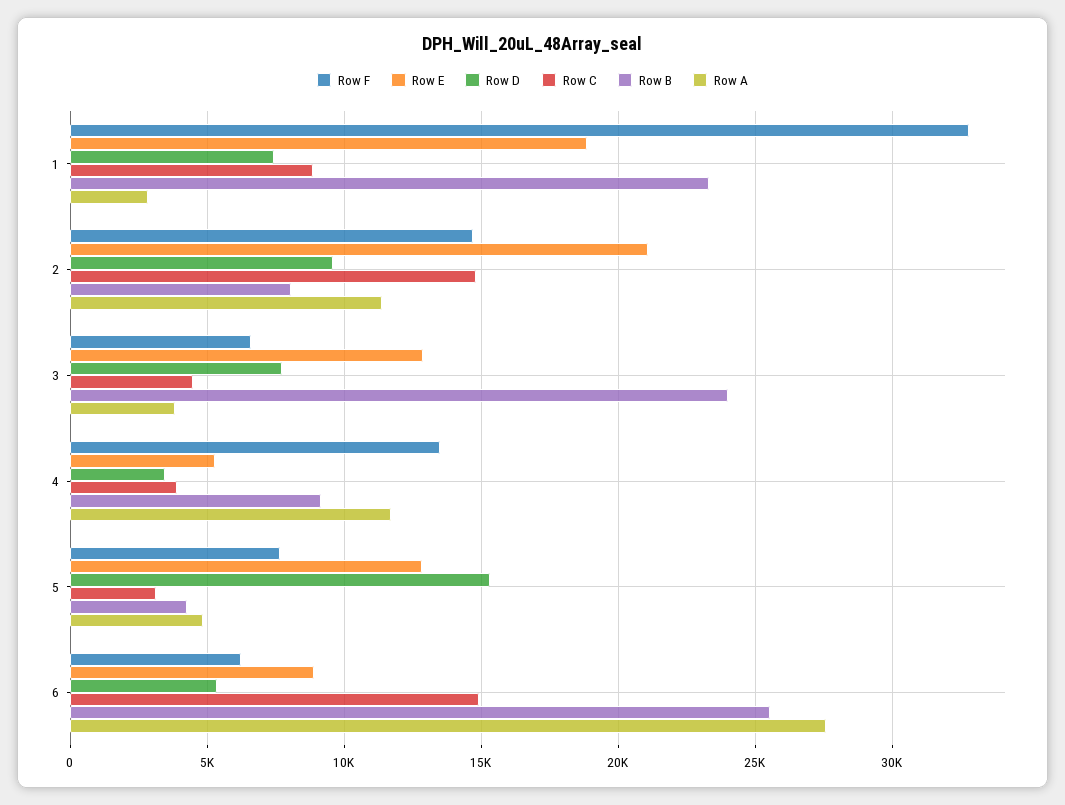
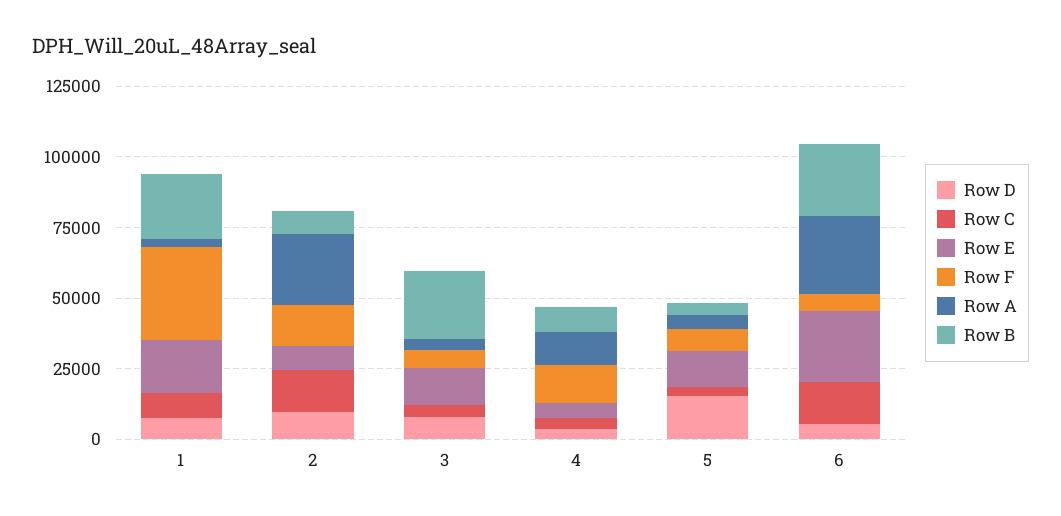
Row E, 2: 21000 -> 10000
Row A, 2: 11500 -> 25000
Row E, 6: 9000 -> 25000

